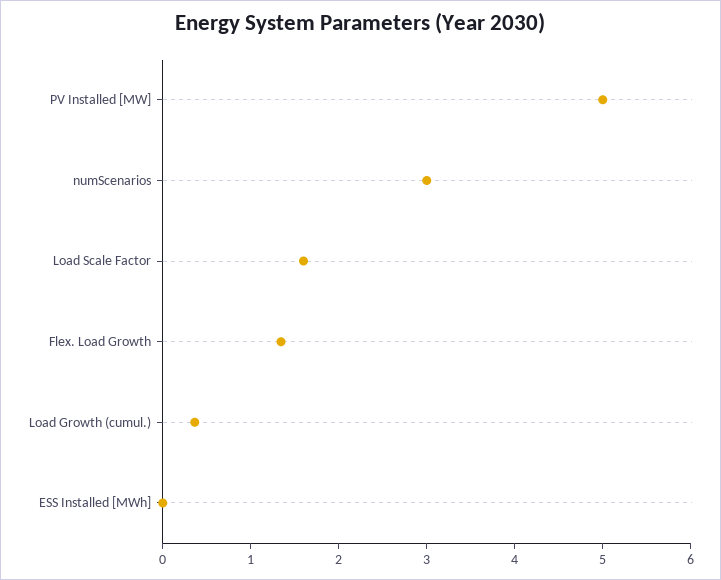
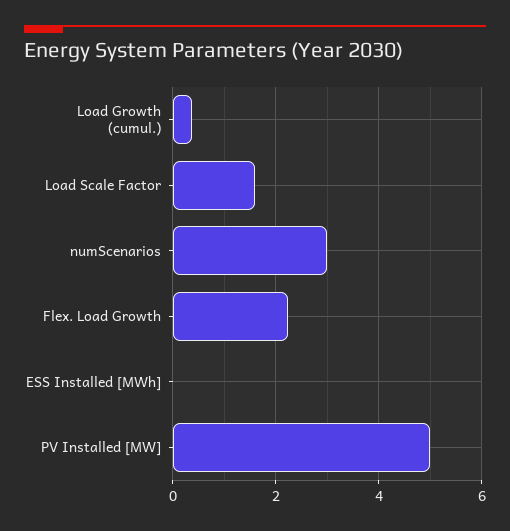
Flex. Load Growth: 1.4 -> 2.2

